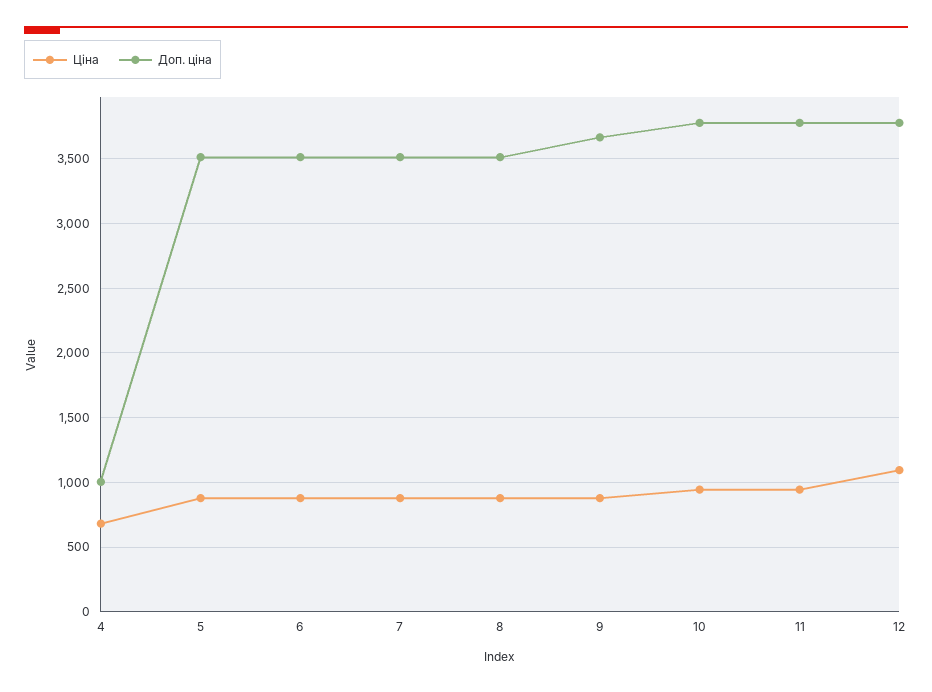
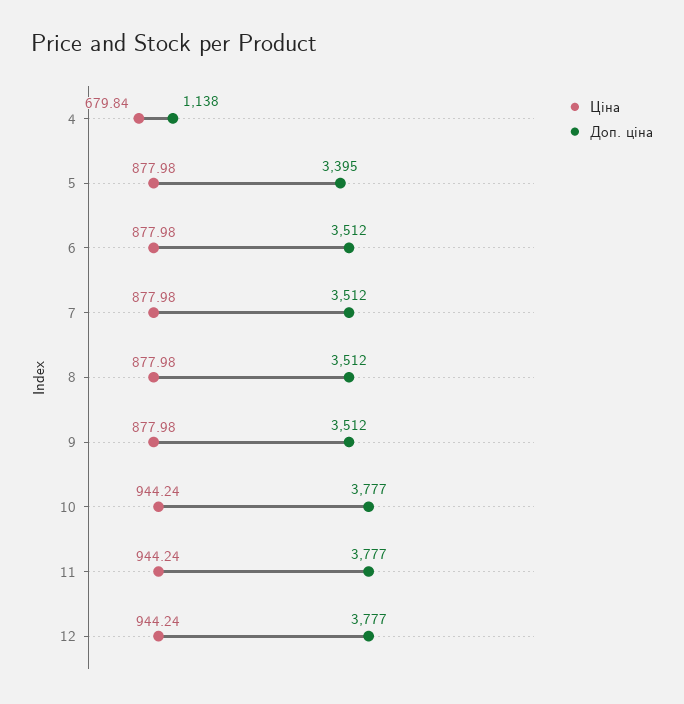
Доп. ціна, 4: 1000 -> 1138
Доп. ціна, 5: 3500 -> 3395
Доп. ціна, 9: 3650 -> 3512
Ціна, 12: 1100 -> 944.24

